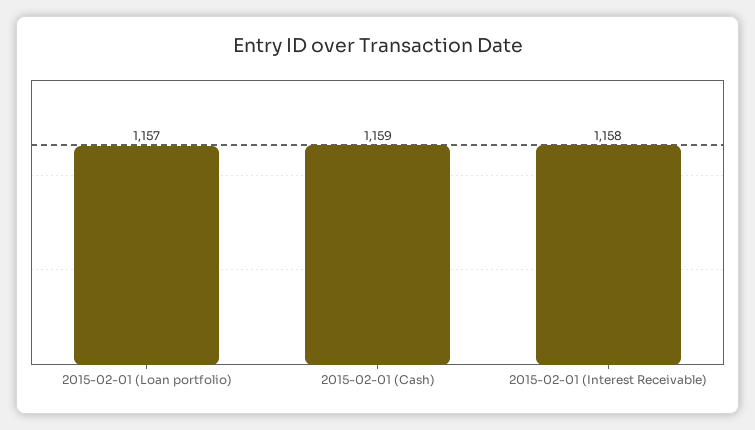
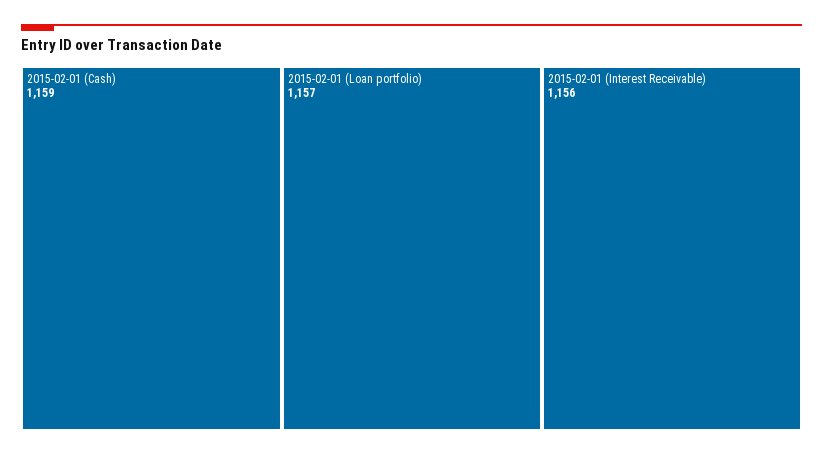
2015-02-01 (Interest Receivable): 1158 -> 1156

